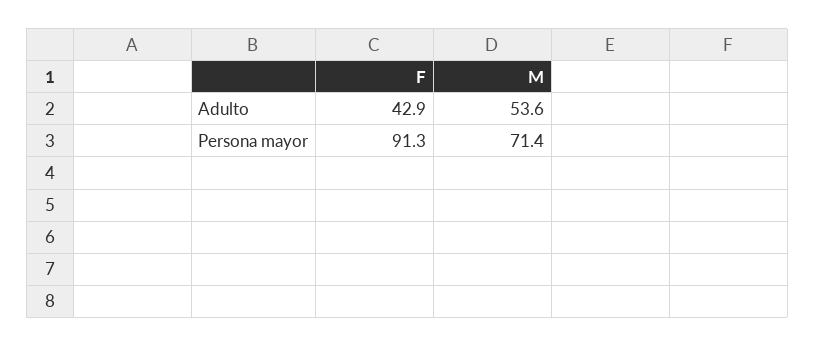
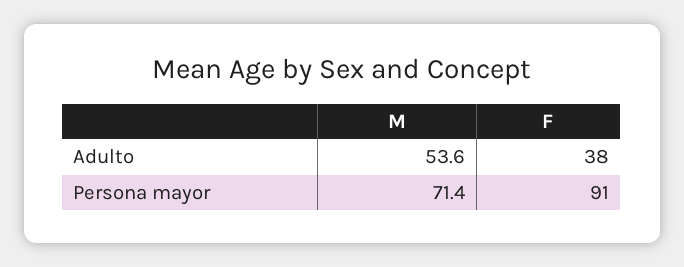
F, Adulto: 42.9 -> 38

